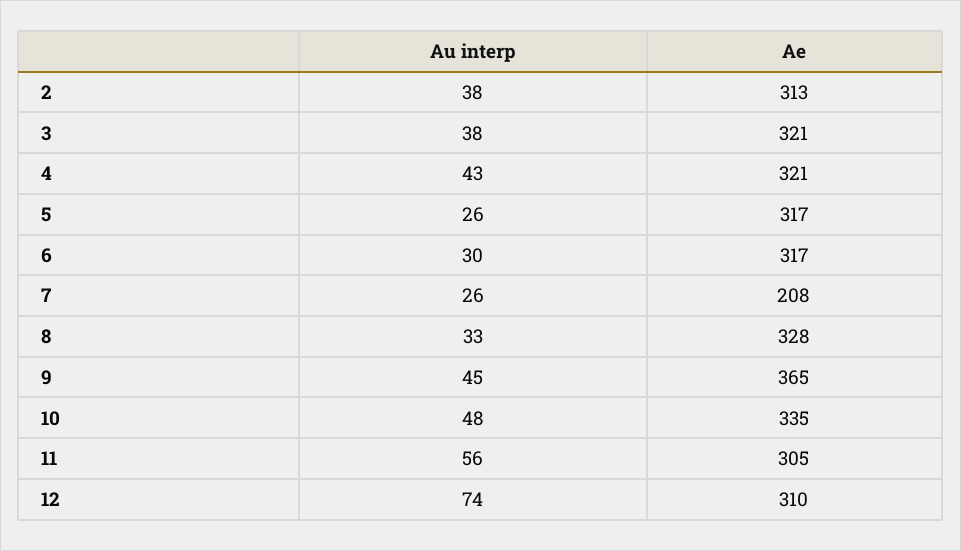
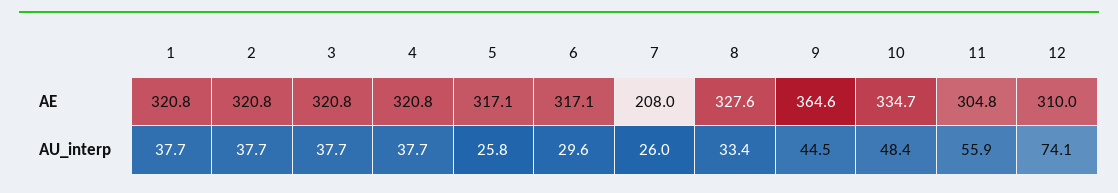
Ae, 2: 313 -> 320.8
Au interp, 4: 43 -> 37.7
Ae, 1: none -> 320.8
Au interp, 1: none -> 37.7

